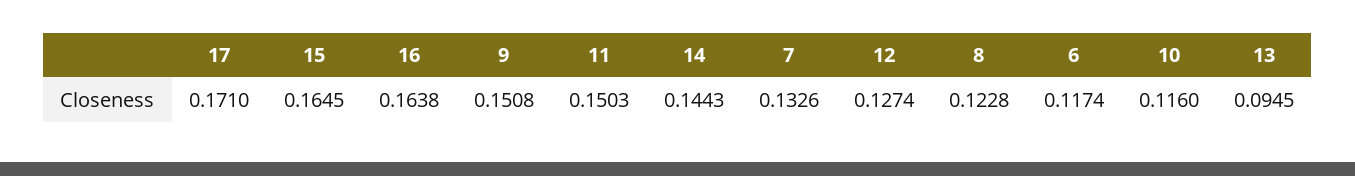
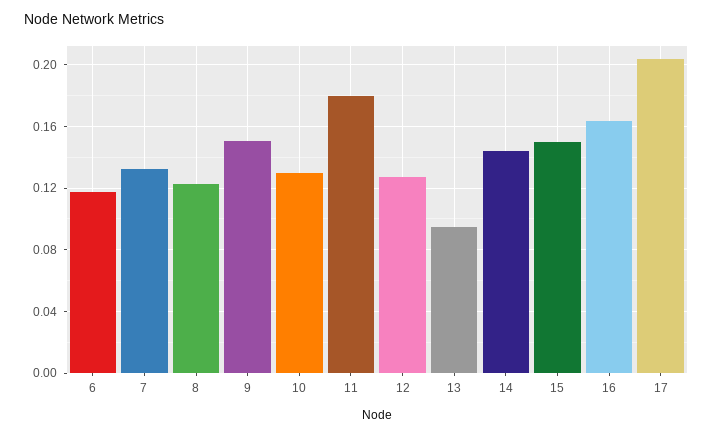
17: 0.171 -> 0.205
15: 0.1645 -> 0.15
11: 0.1503 -> 0.18
10: 0.116 -> 0.13

